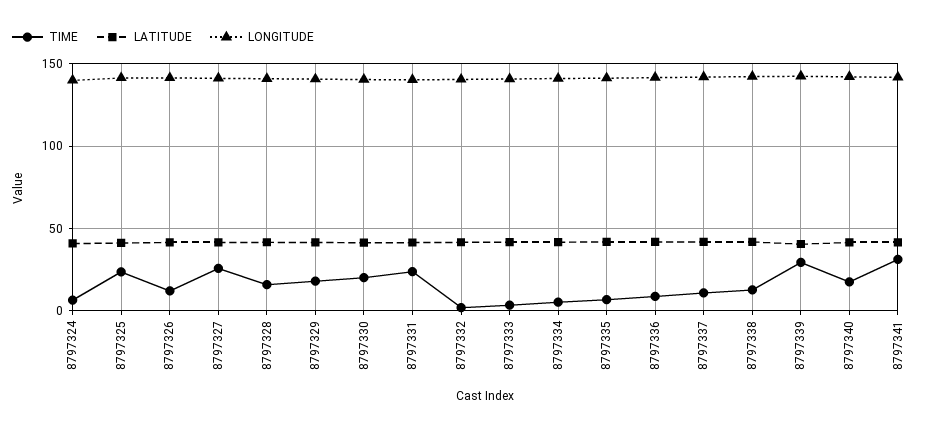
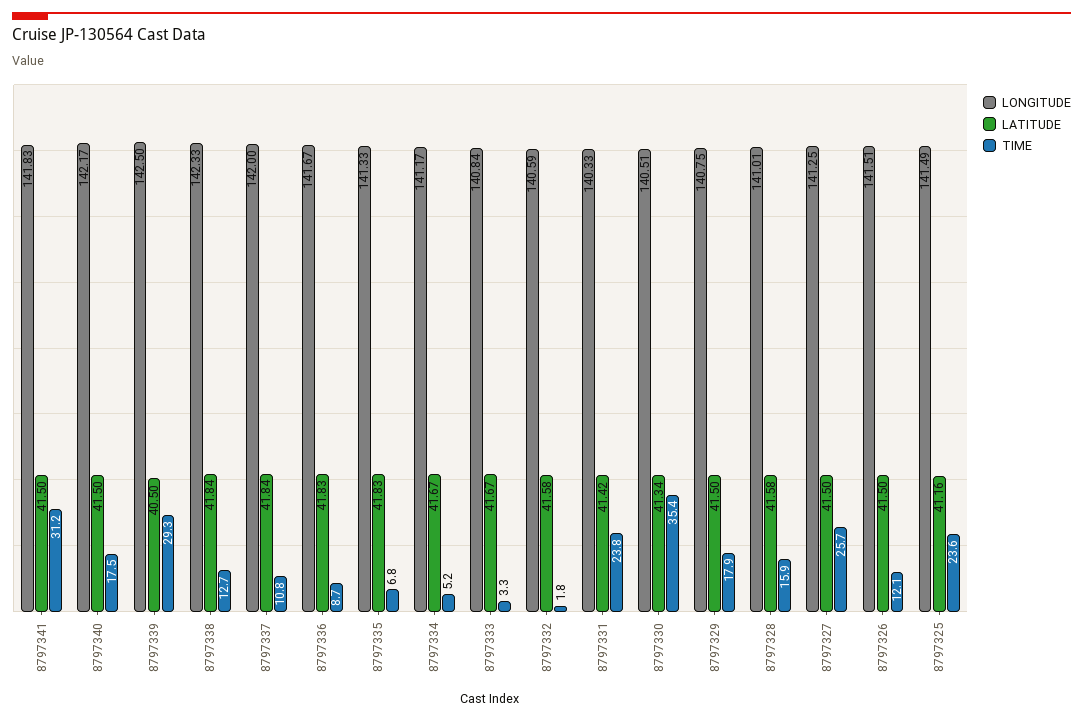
TIME, 8797324: 5 -> none
LATITUDE, 8797324: 40 -> none
LONGITUDE, 8797324: 140 -> none
TIME, 8797330: 20 -> 35.4

